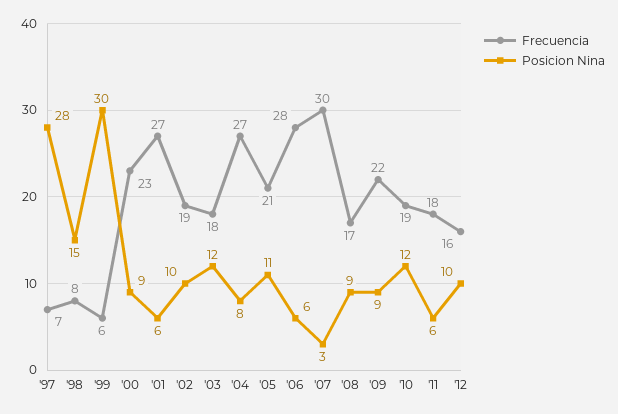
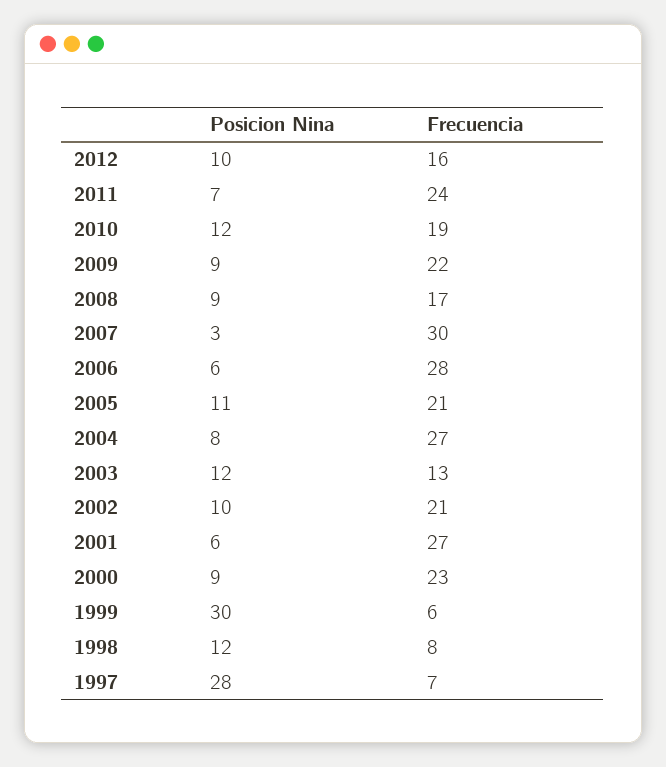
Posicion Nina, '98: 15 -> 12
Frecuencia, '02: 19 -> 21
Frecuencia, '03: 18 -> 13
Frecuencia, '11: 18 -> 24
Posicion Nina, '11: 6 -> 7

